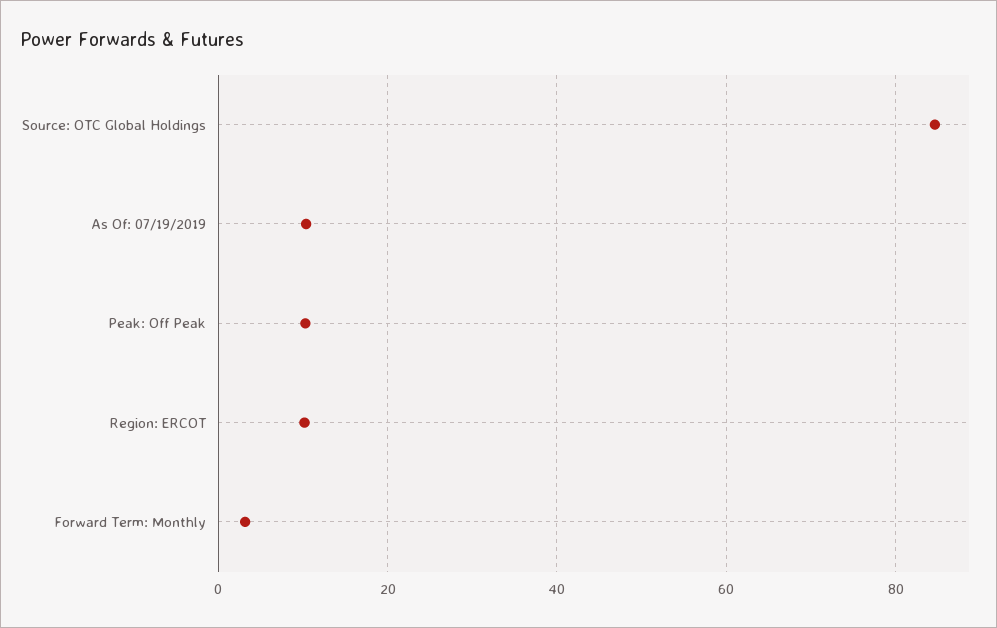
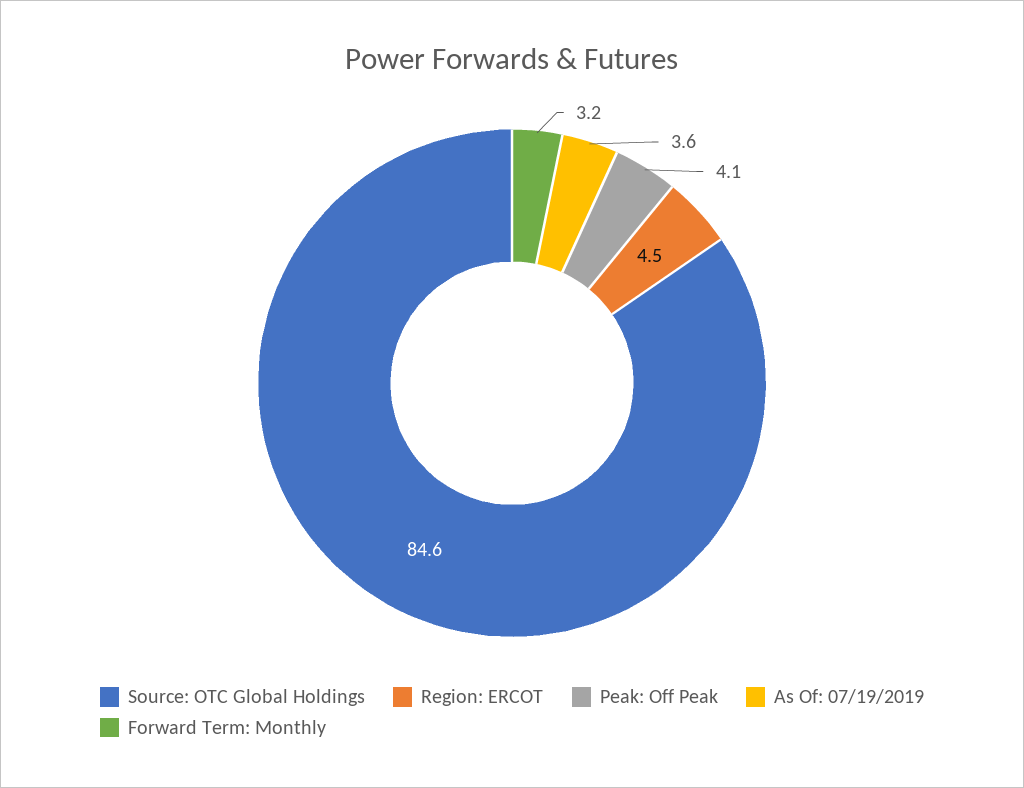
As Of: 07/19/2019: 10 -> 3.6
Peak: Off Peak: 10 -> 4.1
Region: ERCOT: 10 -> 4.5

